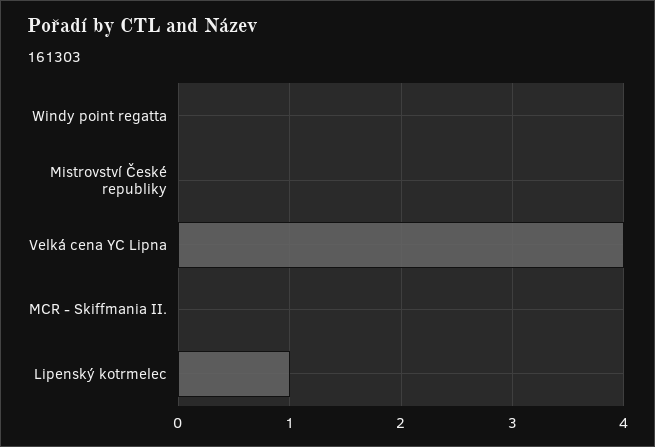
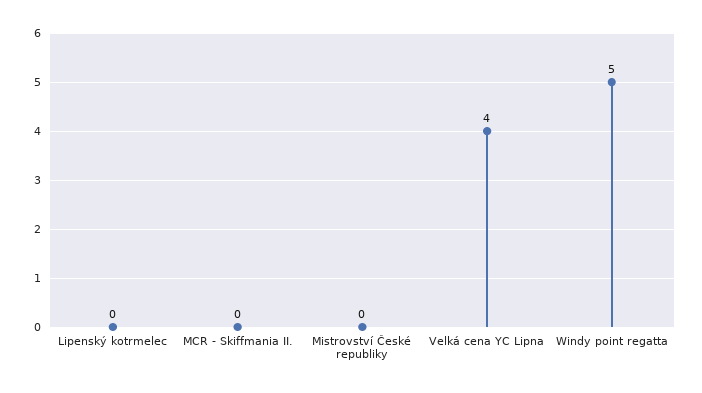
Windy point regatta: 0 -> 5
Lipenský kotrmelec: 1 -> 0

